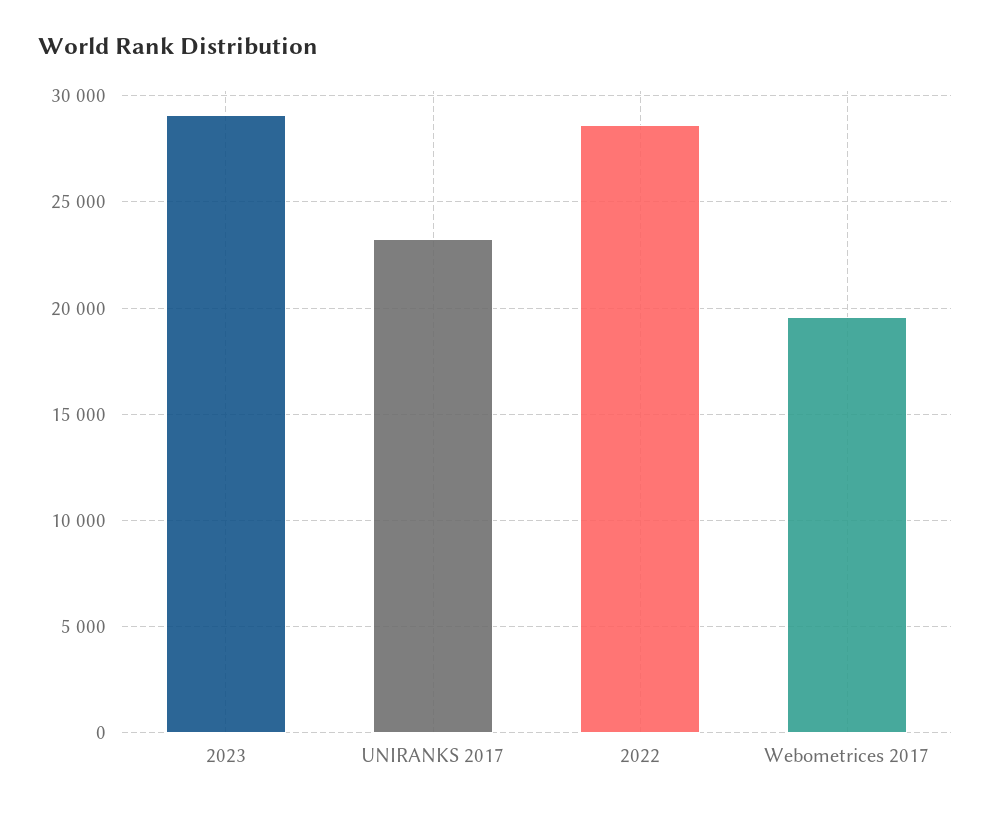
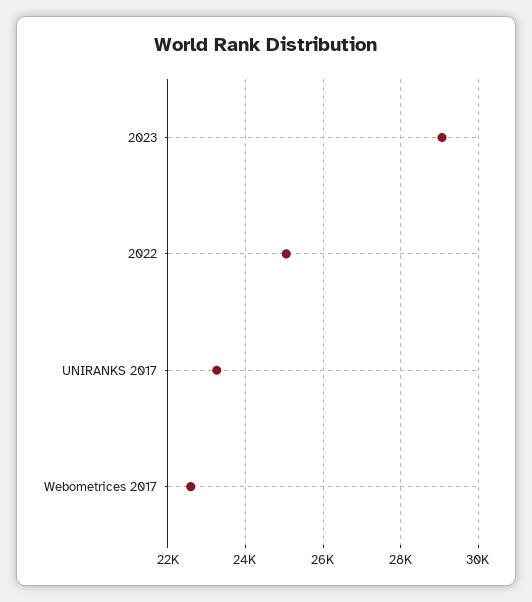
2022: 28500 -> 25000
Webometrices 2017: 19500 -> 22600

